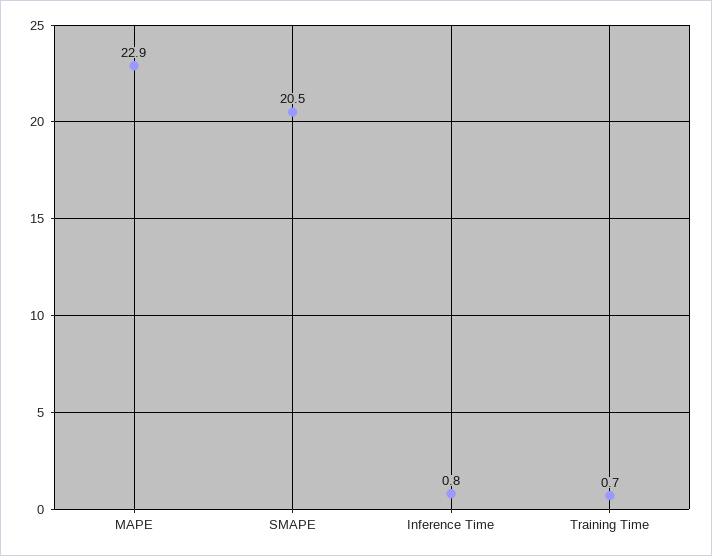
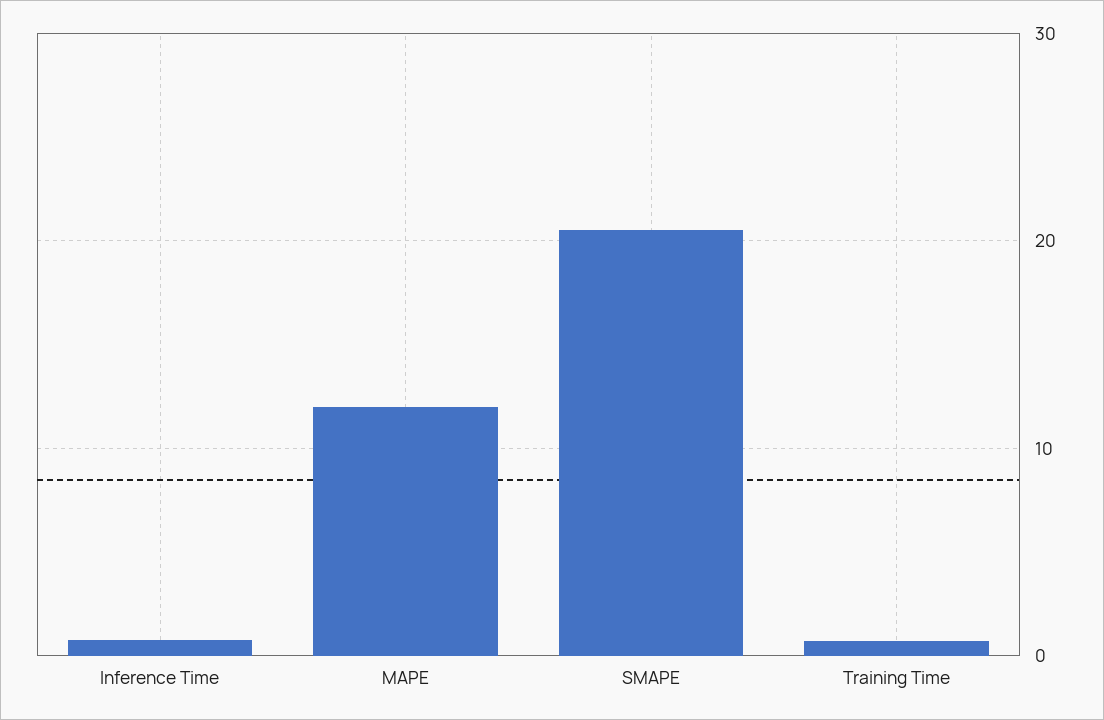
MAPE: 22.9 -> 12

